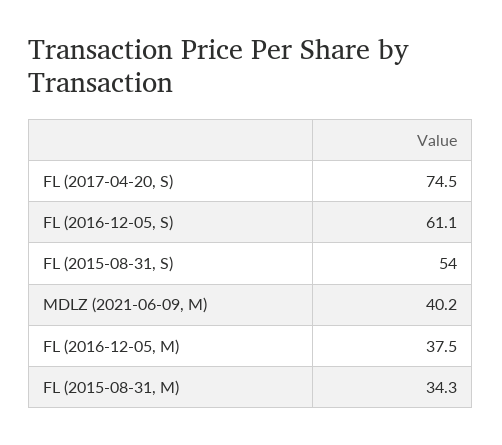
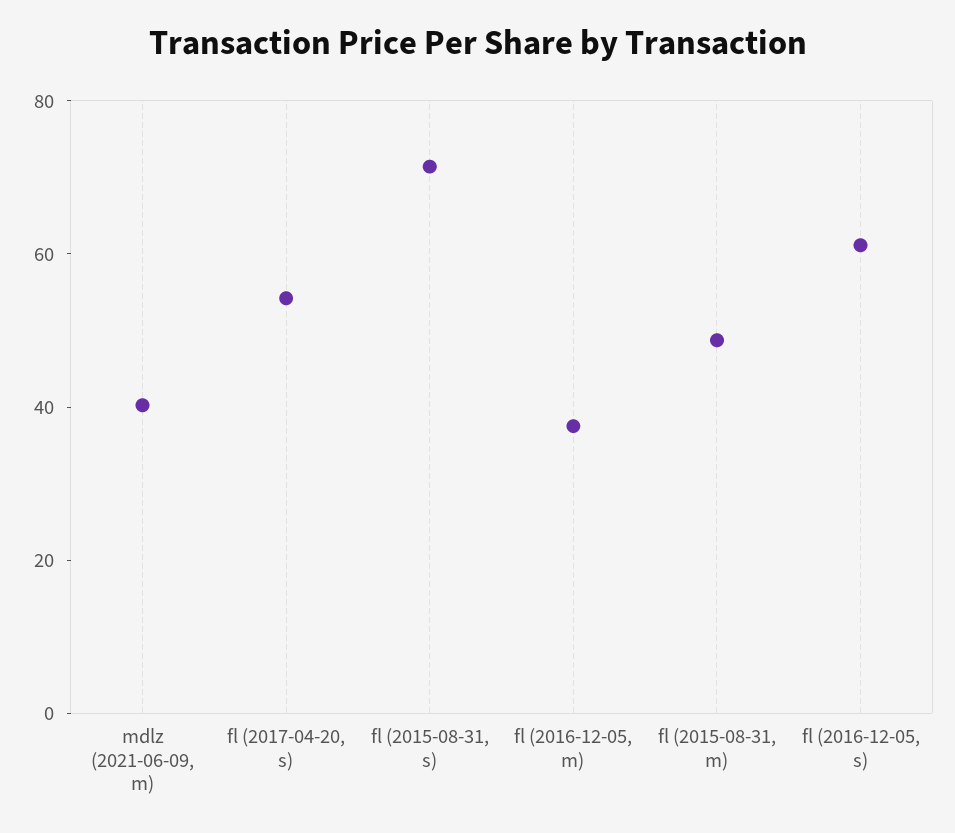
FL (2017-04-20, S): 74.5 -> 55
FL (2015-08-31, S): 54 -> 70
FL (2015-08-31, M): 34.3 -> 50

